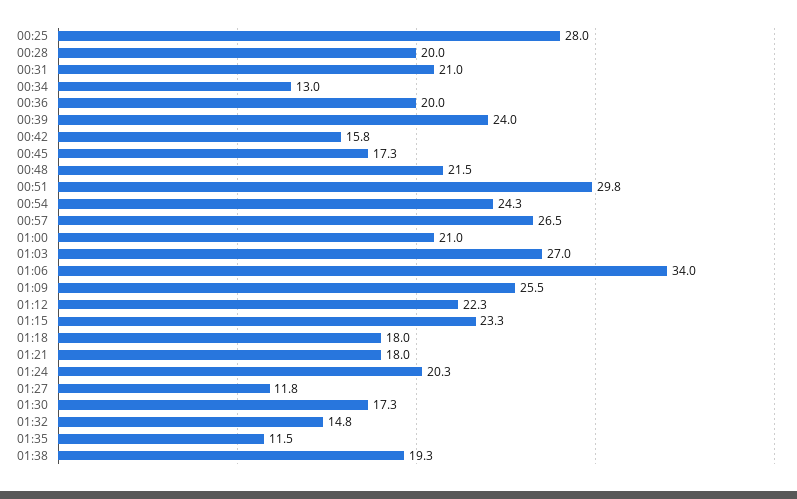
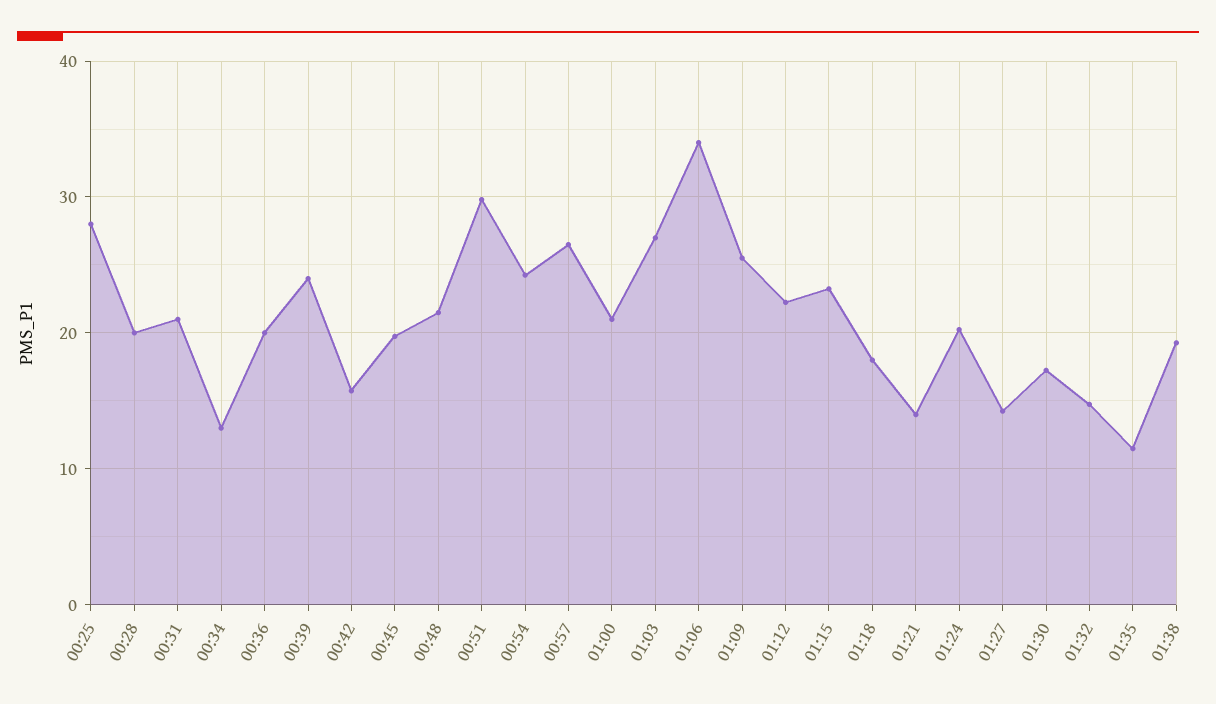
00:45: 17.3 -> 20
01:21: 18 -> 14
01:27: 11.8 -> 14

